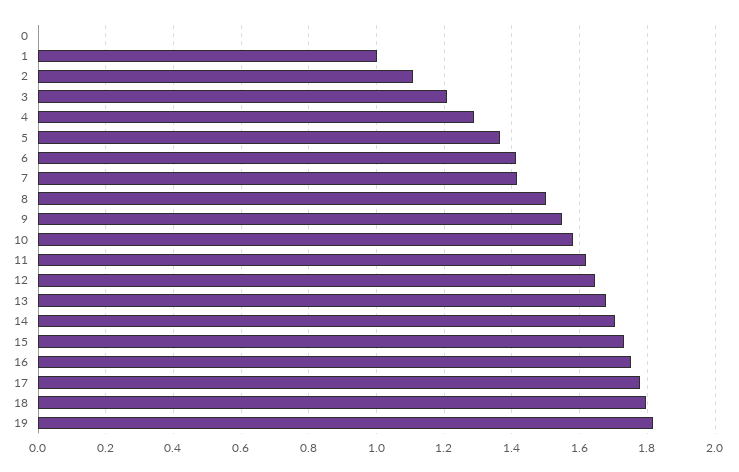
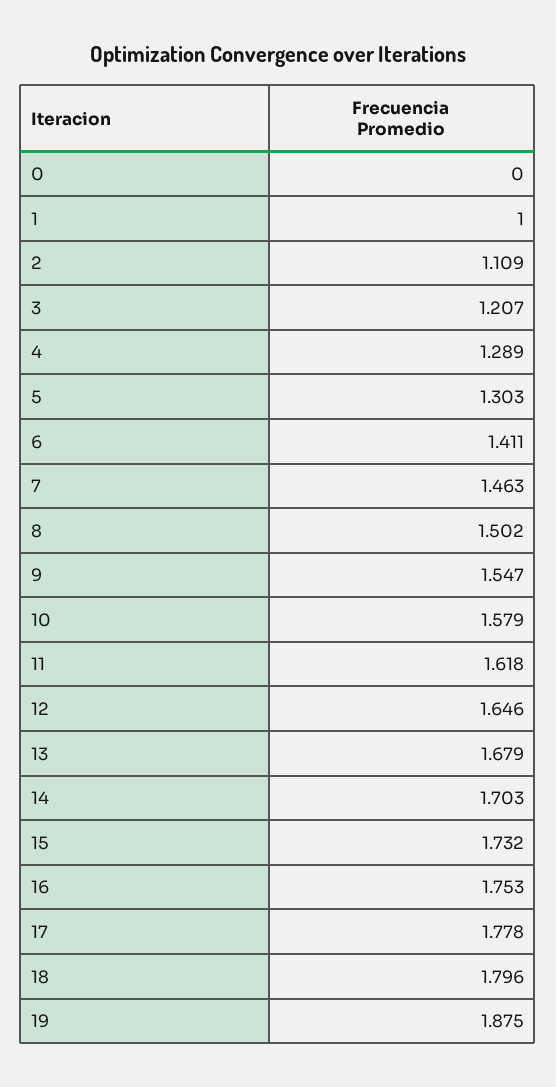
5: 1.36 -> 1.303
7: 1.42 -> 1.463
19: 1.82 -> 1.875

